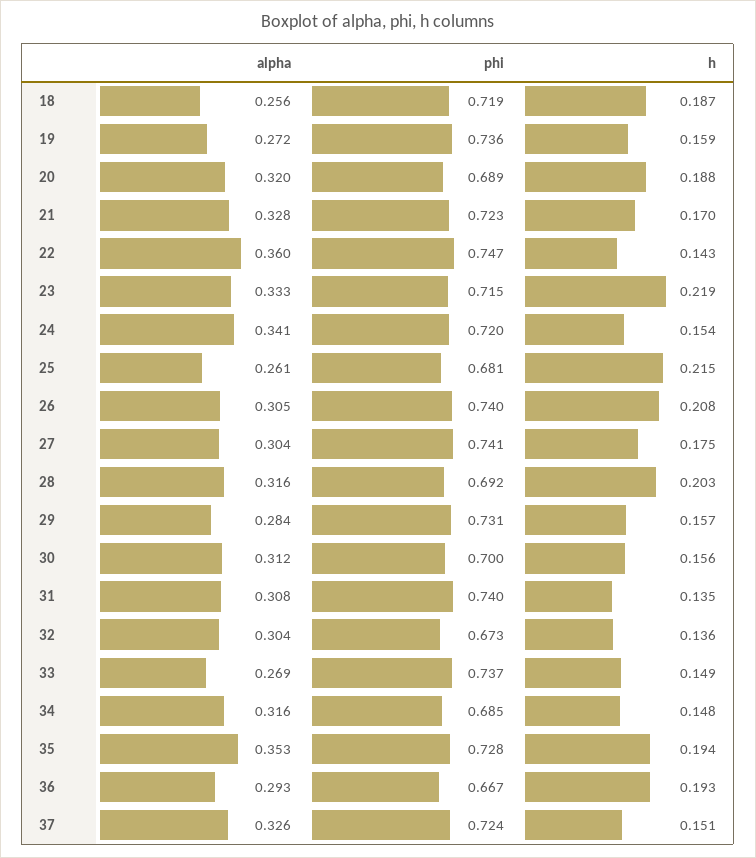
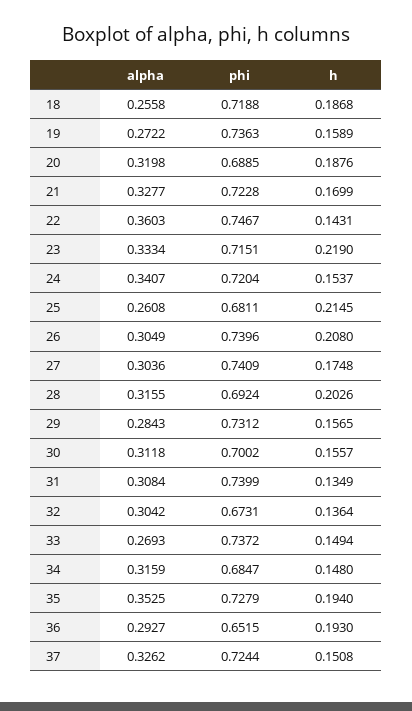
phi, 36: 0.667 -> 0.6515

